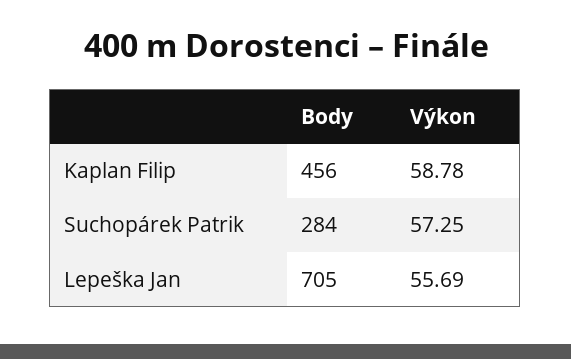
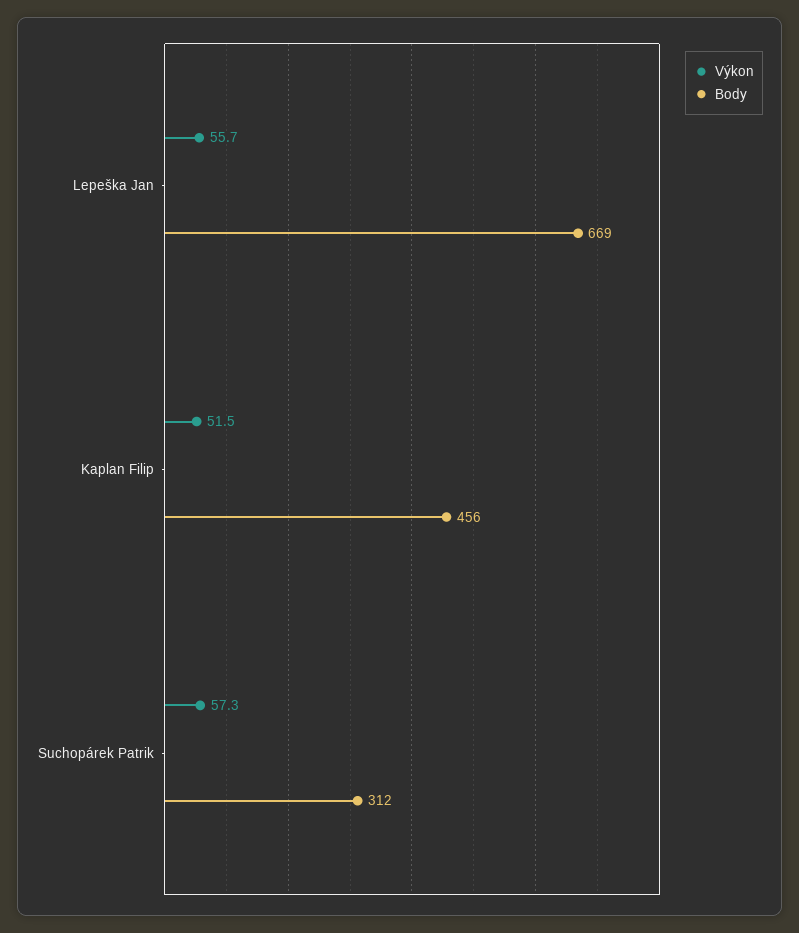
Výkon, Kaplan Filip: 58.78 -> 51.5
Body, Suchopárek Patrik: 284 -> 312
Body, Lepeška Jan: 705 -> 669

